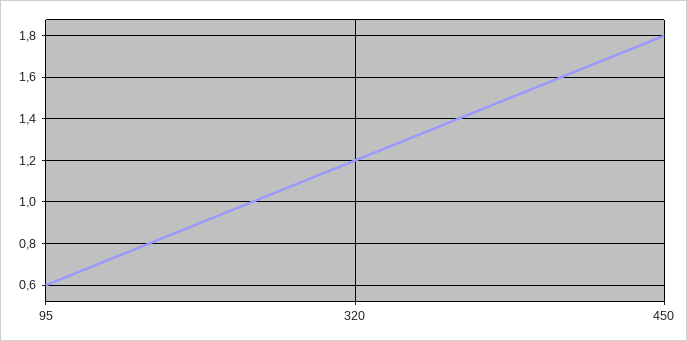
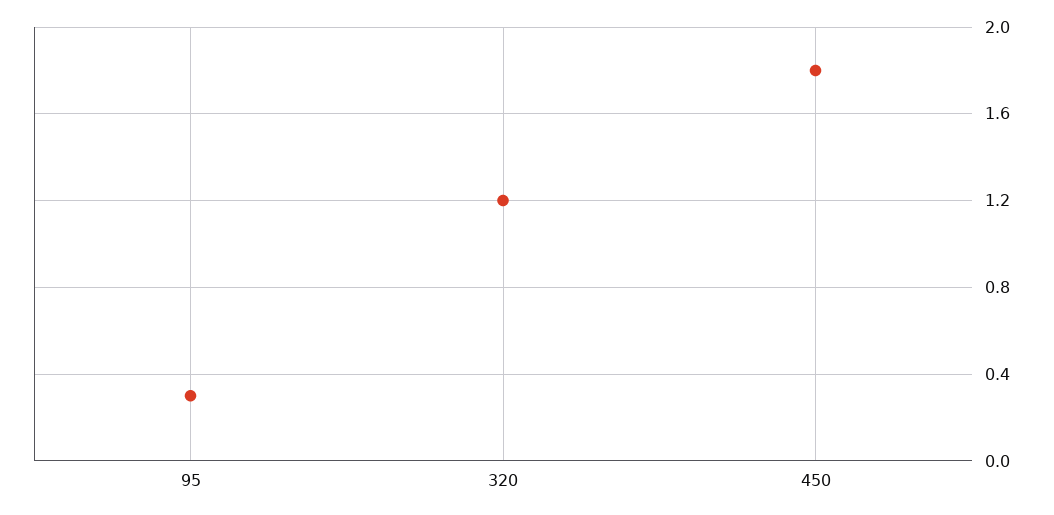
95: 0.6 -> 0.3

